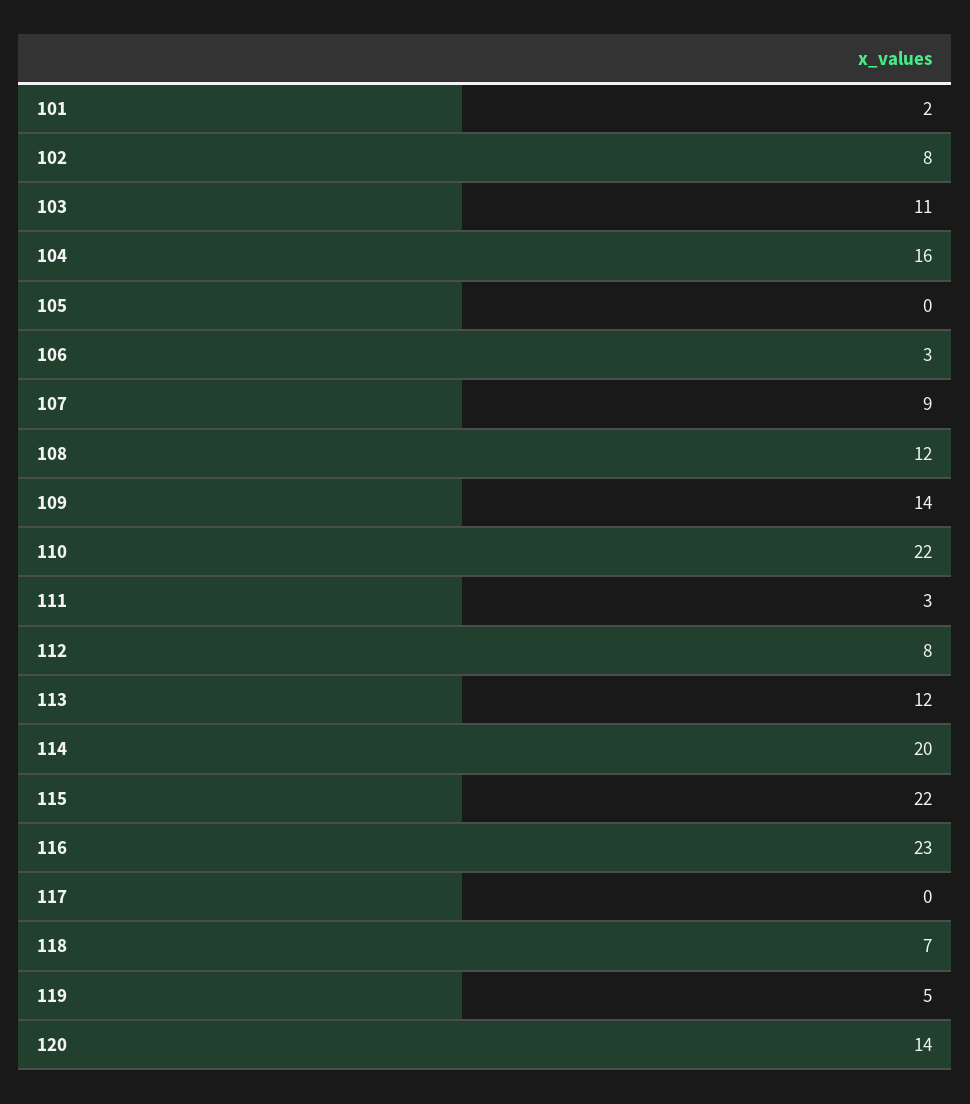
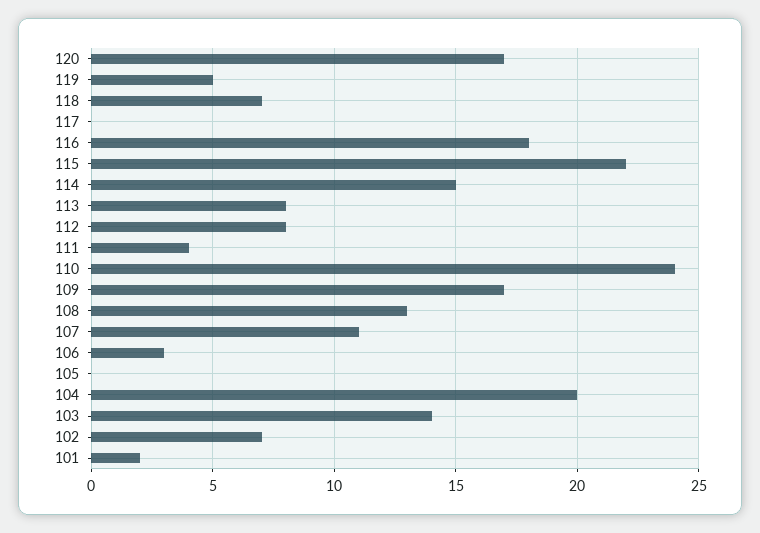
102: 8 -> 7
103: 11 -> 14
104: 16 -> 20
107: 9 -> 11
108: 12 -> 13
109: 14 -> 17
110: 22 -> 24
111: 3 -> 4
113: 12 -> 8
114: 20 -> 15
116: 23 -> 18
120: 14 -> 17

